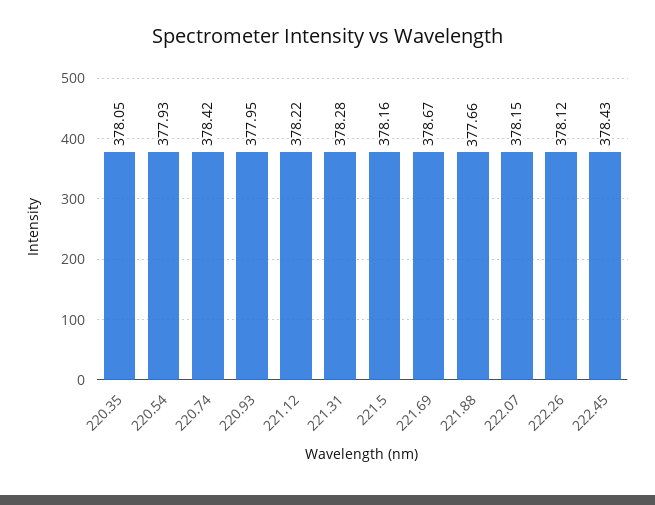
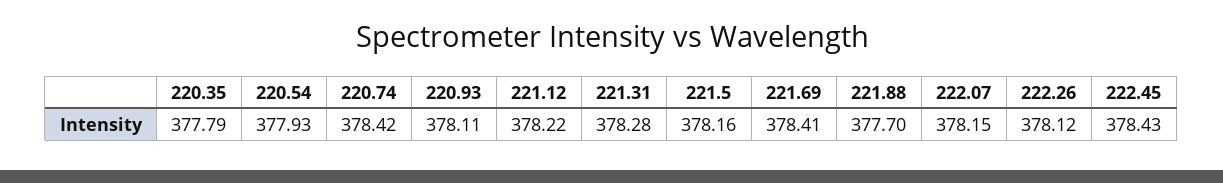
220.35: 378.05 -> 377.79
220.93: 377.95 -> 378.11
221.69: 378.67 -> 378.41
221.88: 377.66 -> 377.7

